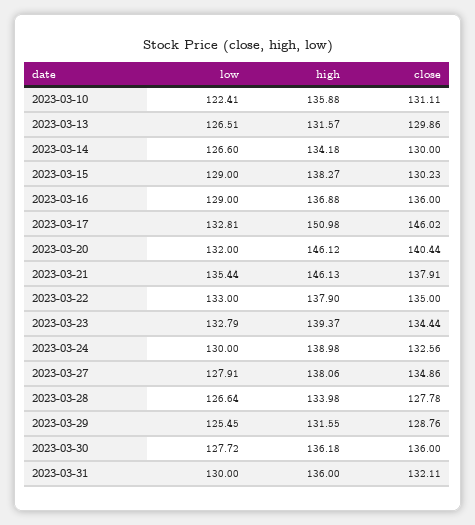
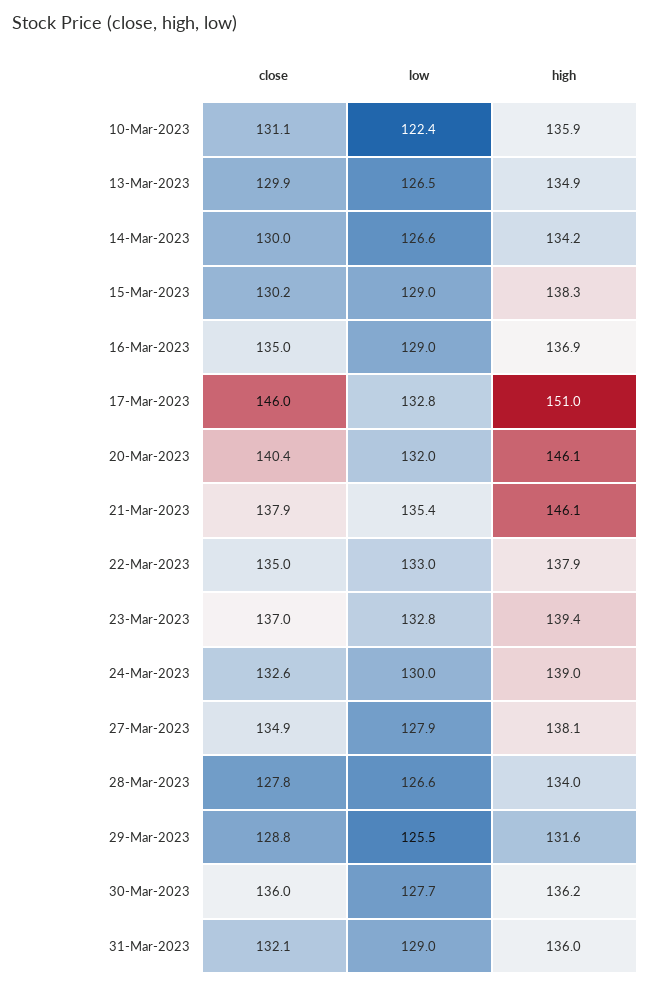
high, 2023-03-13: 131.57 -> 134.9
close, 2023-03-16: 136 -> 135
close, 2023-03-23: 134.44 -> 137
low, 2023-03-31: 130 -> 129

